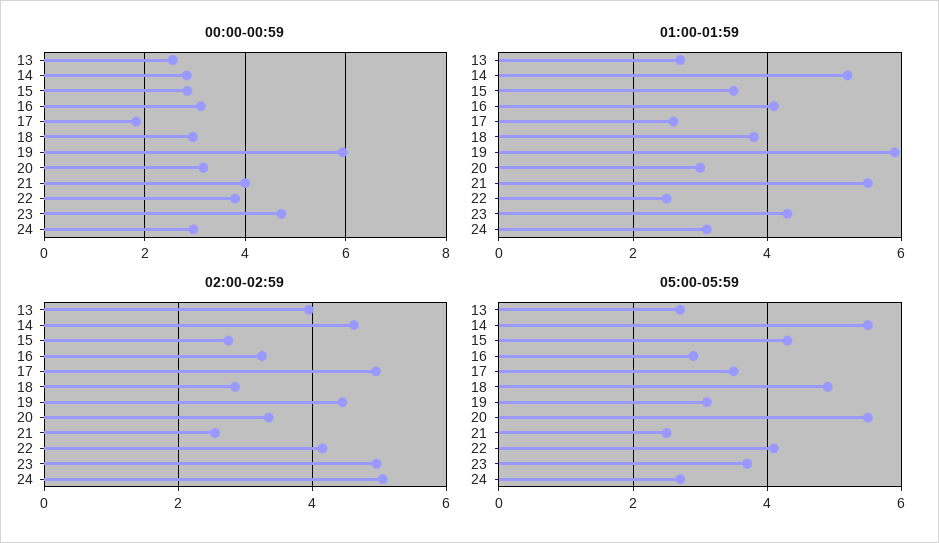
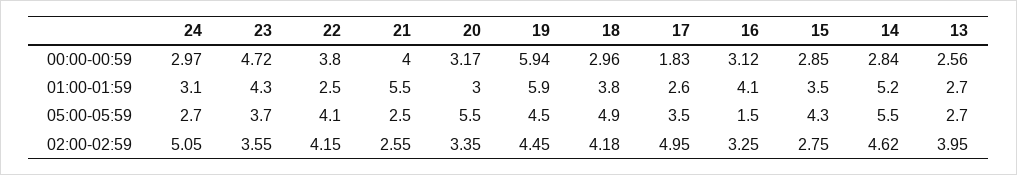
02:00-02:59, 18: 2.8 -> 4.18
02:00-02:59, 23: 5 -> 3.55
05:00-05:59, 16: 3 -> 1.5
05:00-05:59, 19: 3 -> 4.5

